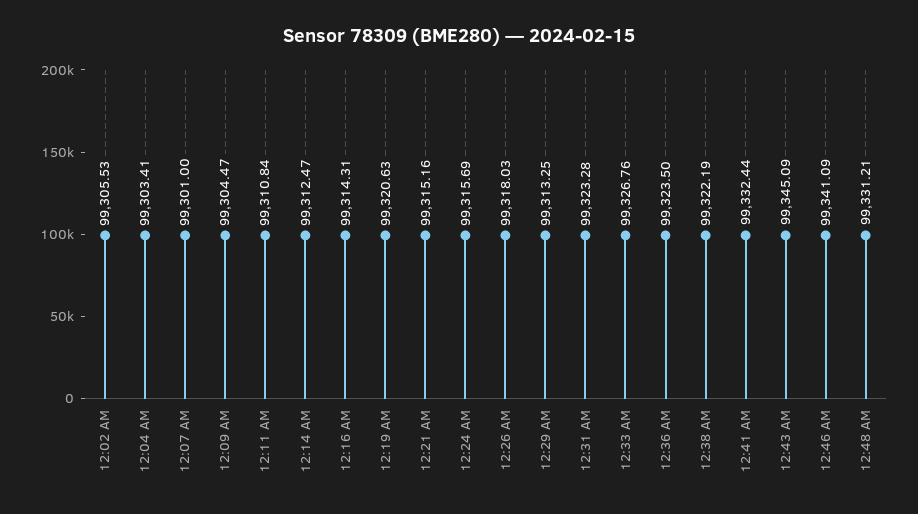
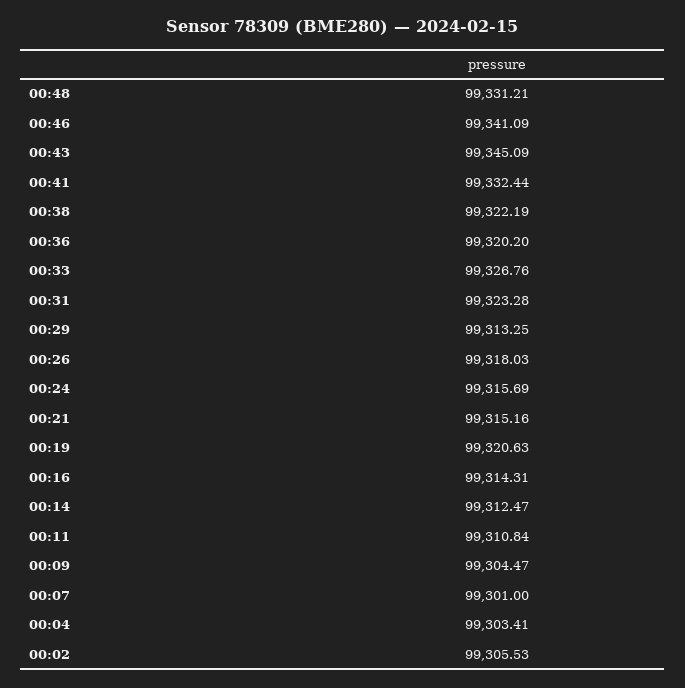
12:36 AM: 99323.5 -> 99320.2

